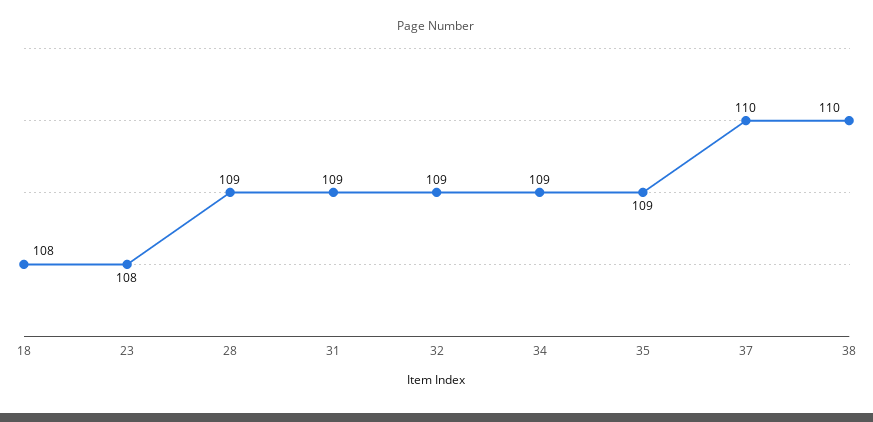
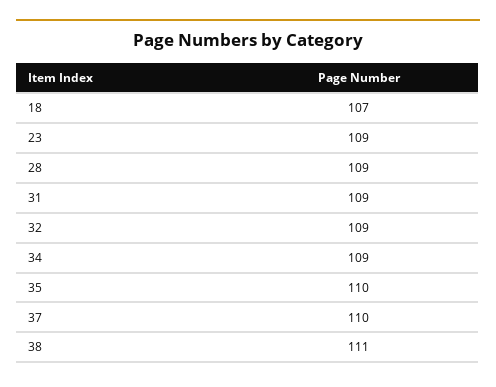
18: 108 -> 107
23: 108 -> 109
35: 109 -> 110
38: 110 -> 111

